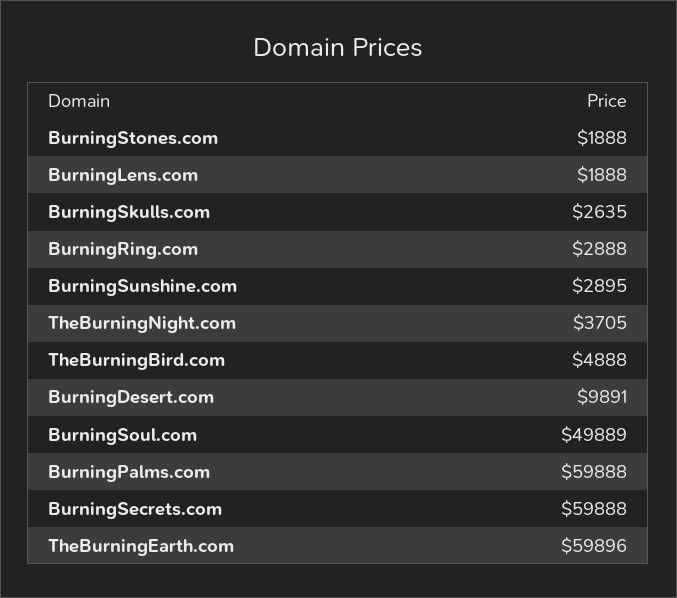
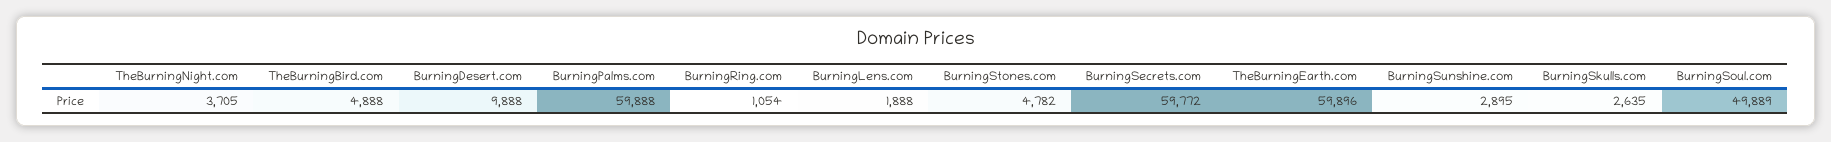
BurningStones.com: 1888 -> 4782
BurningRing.com: 2888 -> 1054
BurningDesert.com: 9891 -> 9888
BurningSecrets.com: 59888 -> 59772

